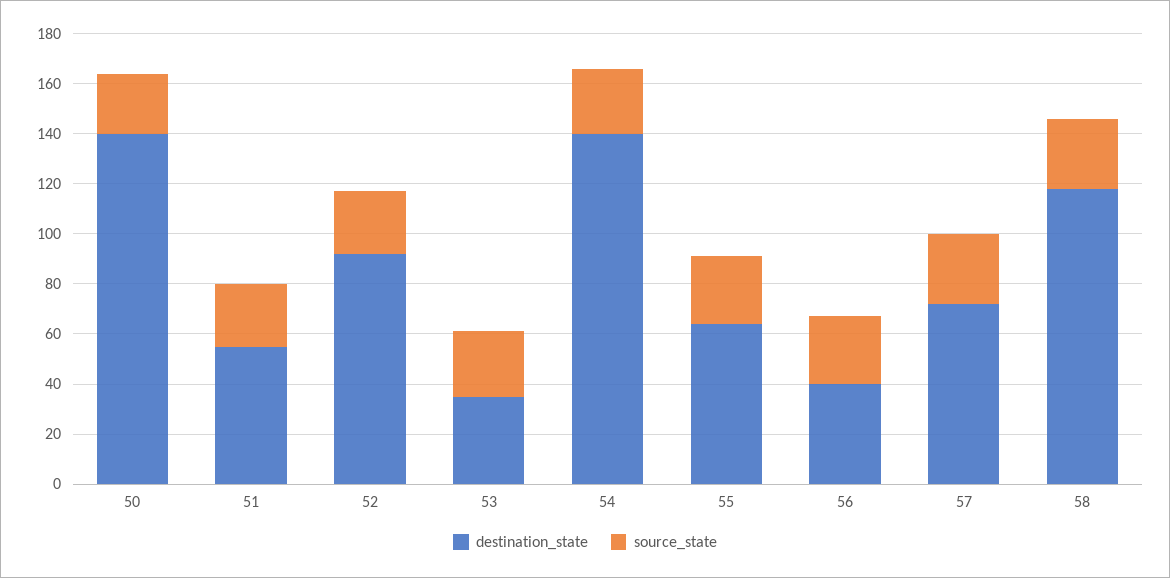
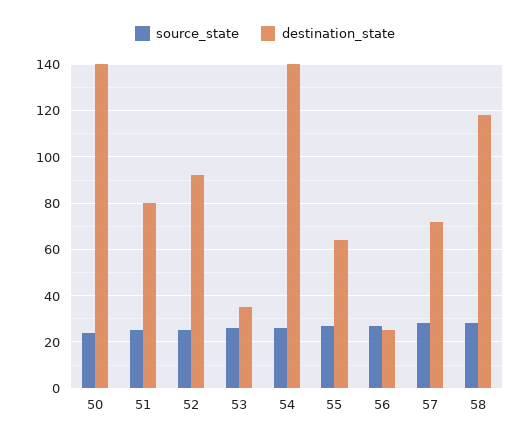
destination_state, 51: 55 -> 80
destination_state, 56: 40 -> 25

